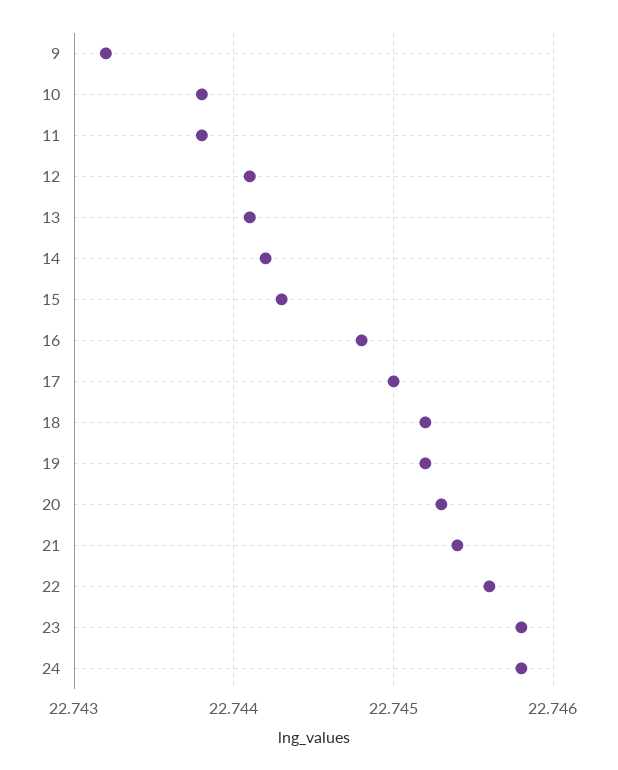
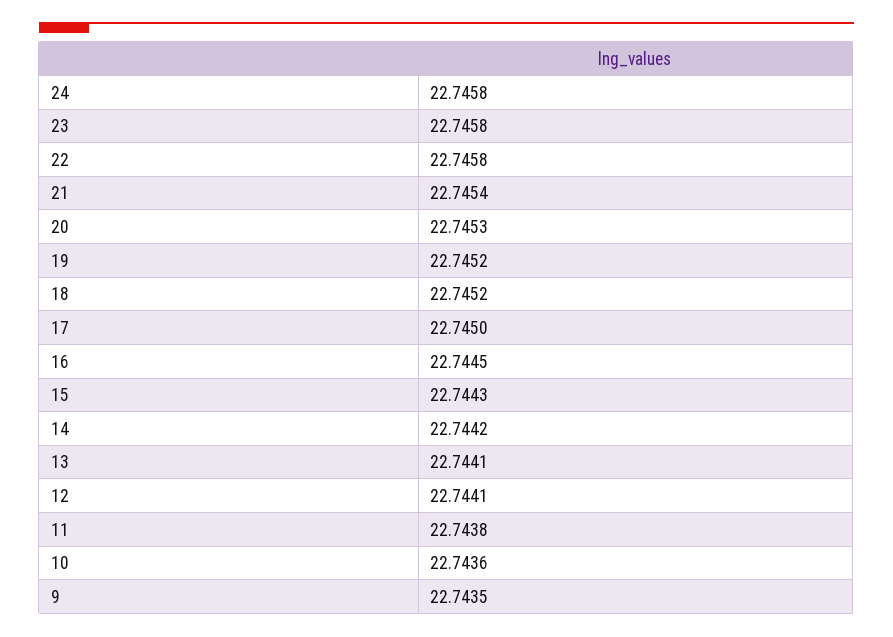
9: 22.7432 -> 22.7435
10: 22.7438 -> 22.7436
16: 22.7448 -> 22.7445
22: 22.7456 -> 22.7458

